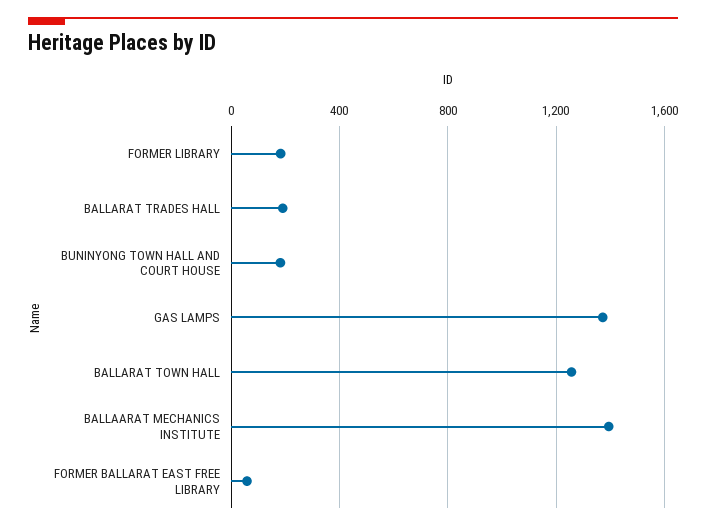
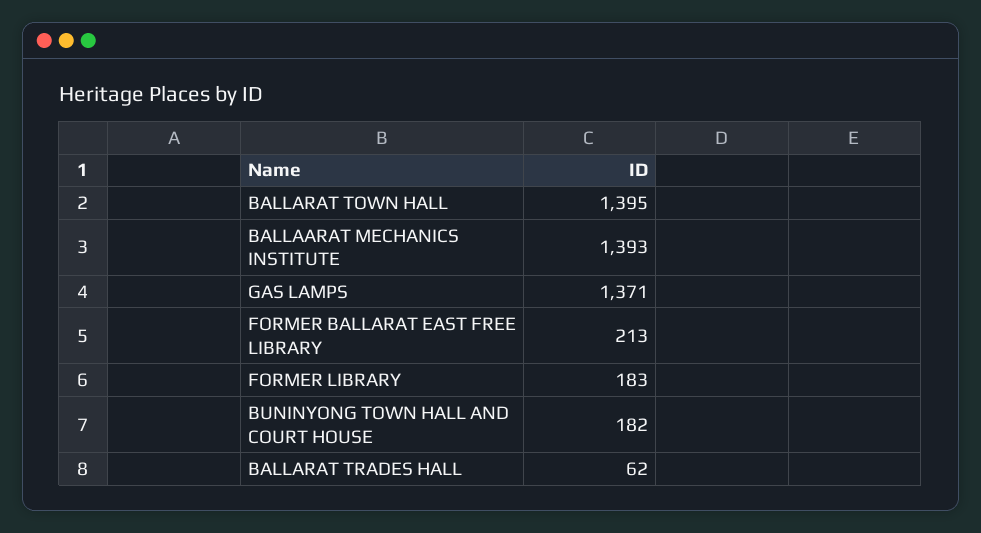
BALLARAT TRADES HALL: 200 -> 62
BALLARAT TOWN HALL: 1250 -> 1395
FORMER BALLARAT EAST FREE LIBRARY: 50 -> 213

